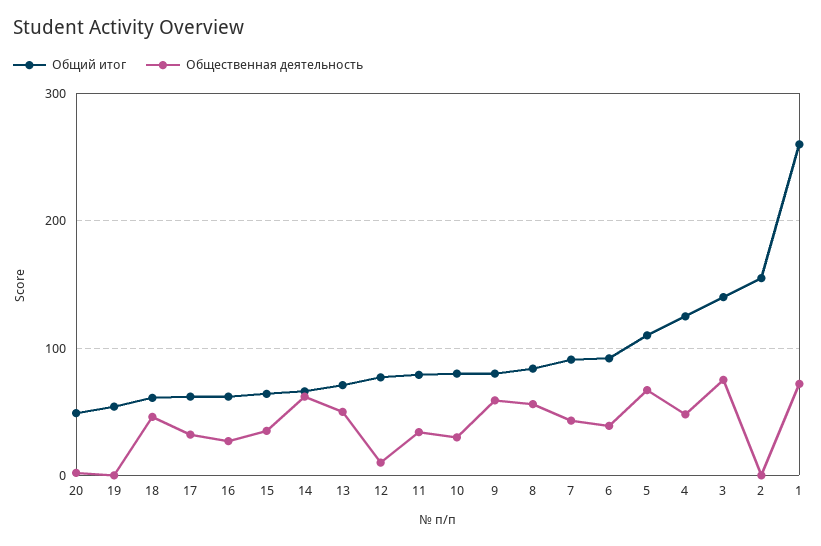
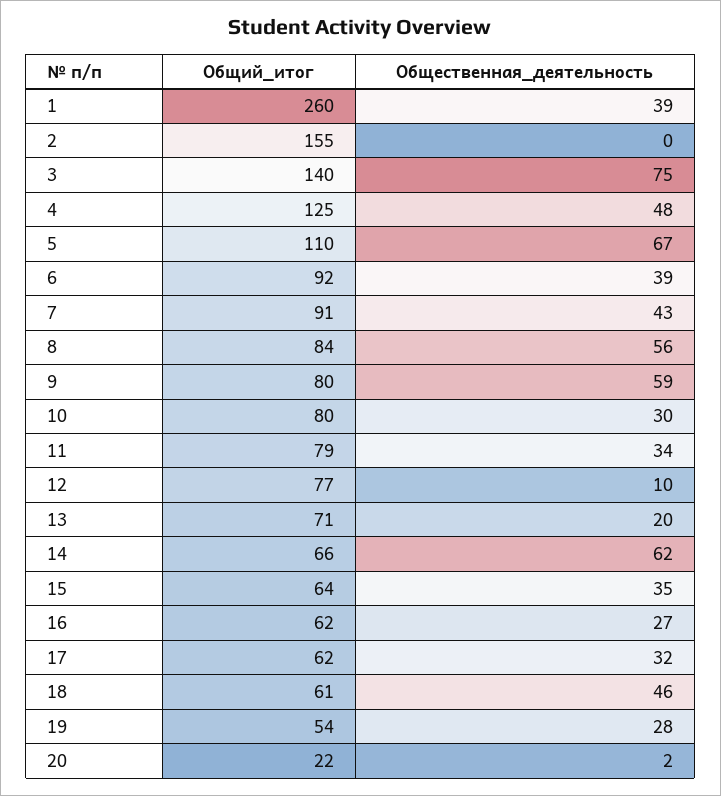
Общий итог, 20: 50 -> 22
Общественная деятельность, 19: 0 -> 28
Общественная деятельность, 13: 50 -> 20
Общественная деятельность, 1: 70 -> 39

